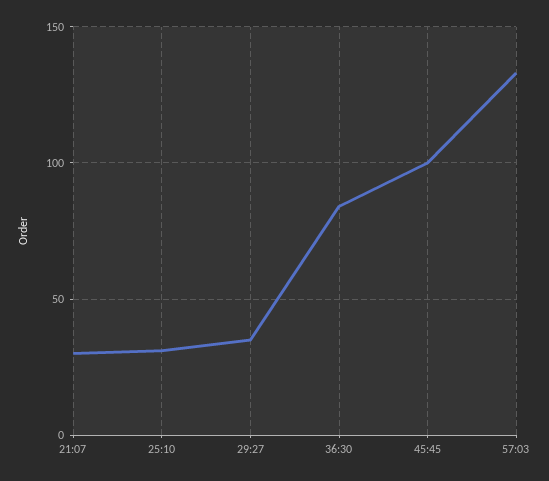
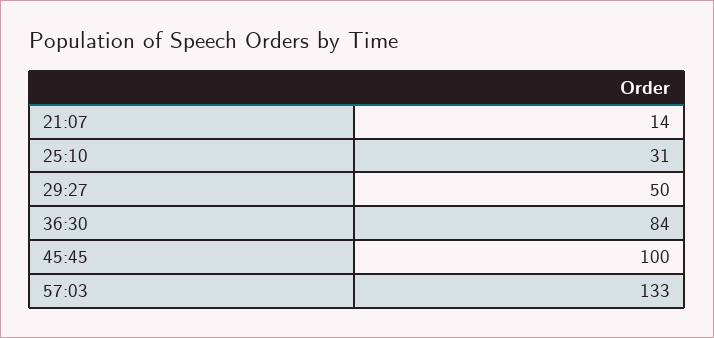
21:07: 30 -> 14
29:27: 35 -> 50

